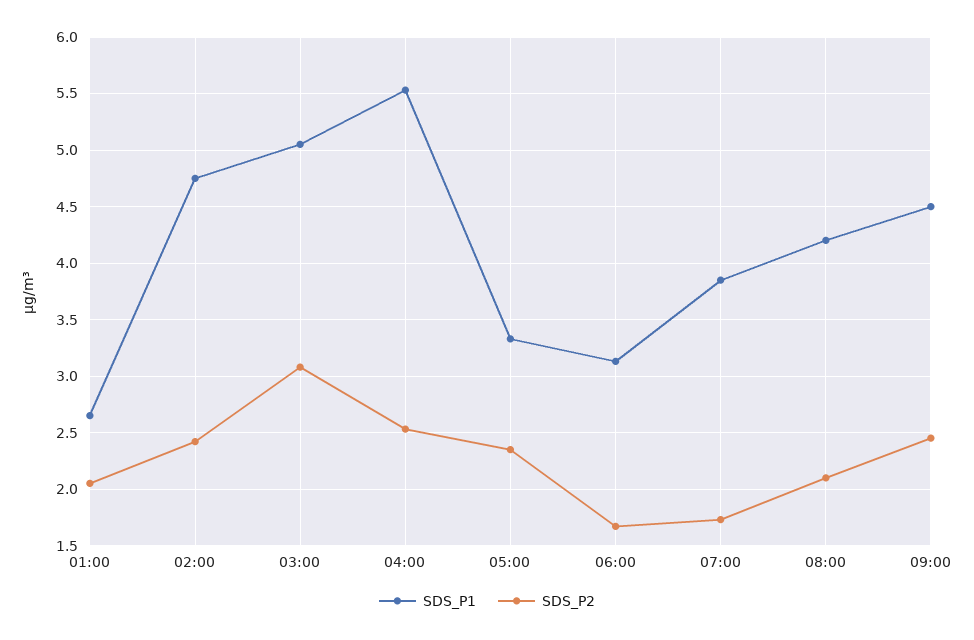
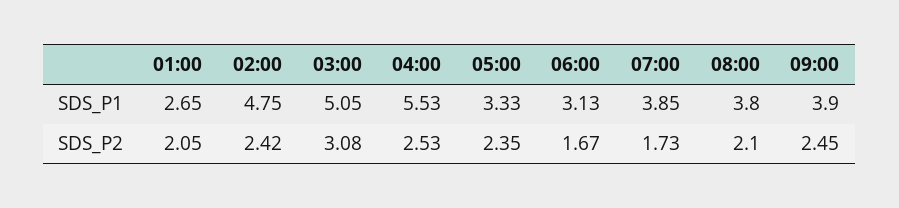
SDS_P1, 08:00: 4.2 -> 3.8
SDS_P1, 09:00: 4.5 -> 3.9

